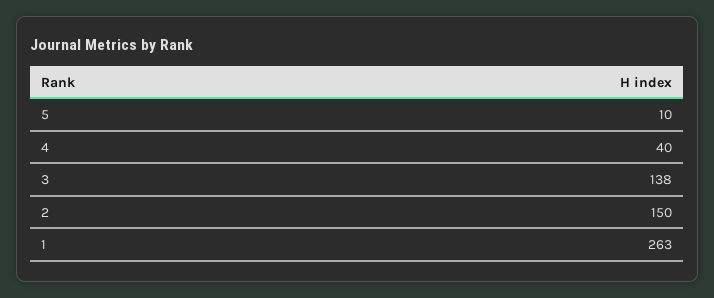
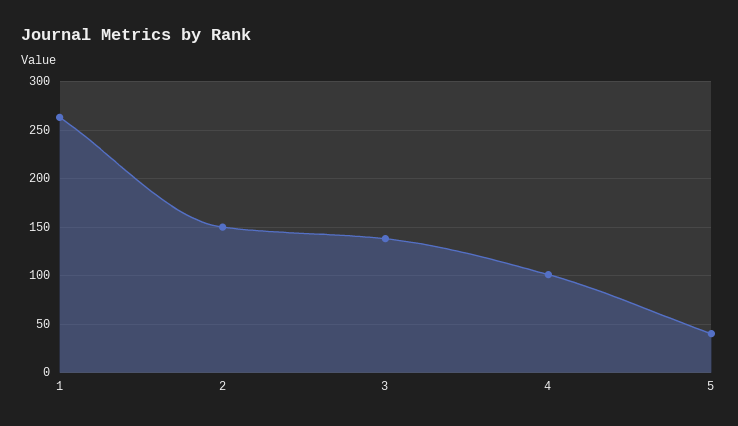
5: 10 -> 40
4: 40 -> 100

